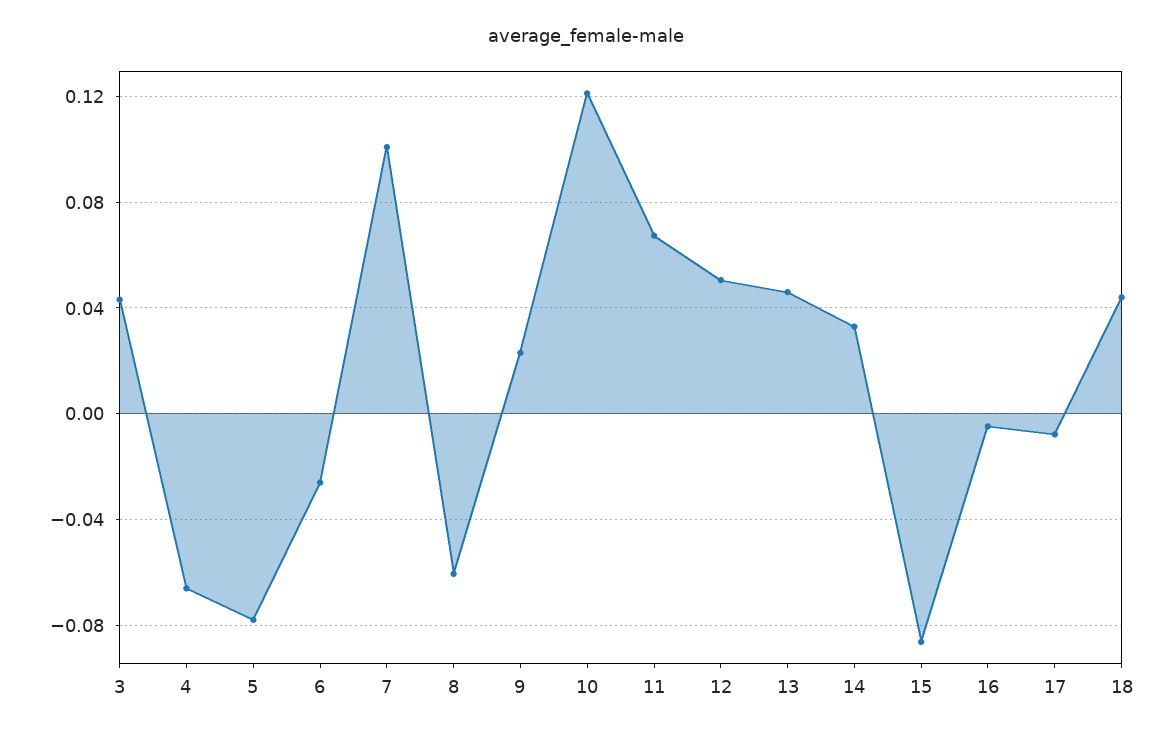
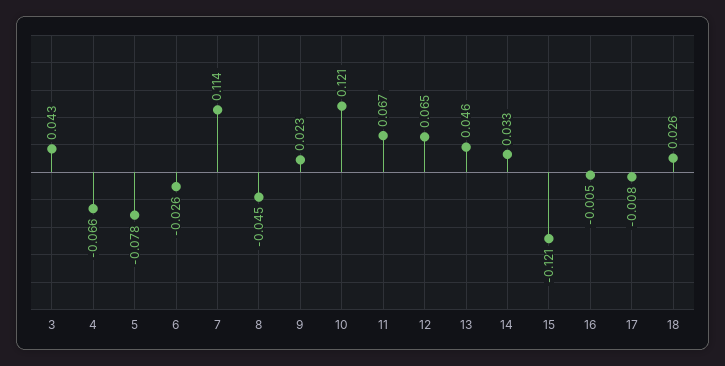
7: 0.1 -> 0.114
8: -0.06 -> -0.045
12: 0.05 -> 0.065
15: -0.085 -> -0.121
18: 0.045 -> 0.026

